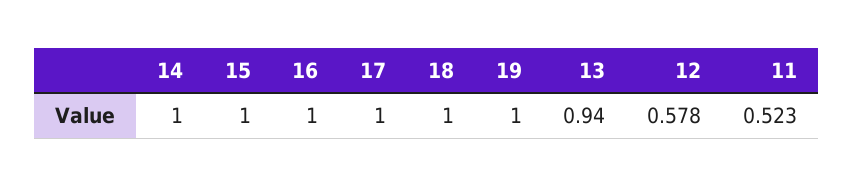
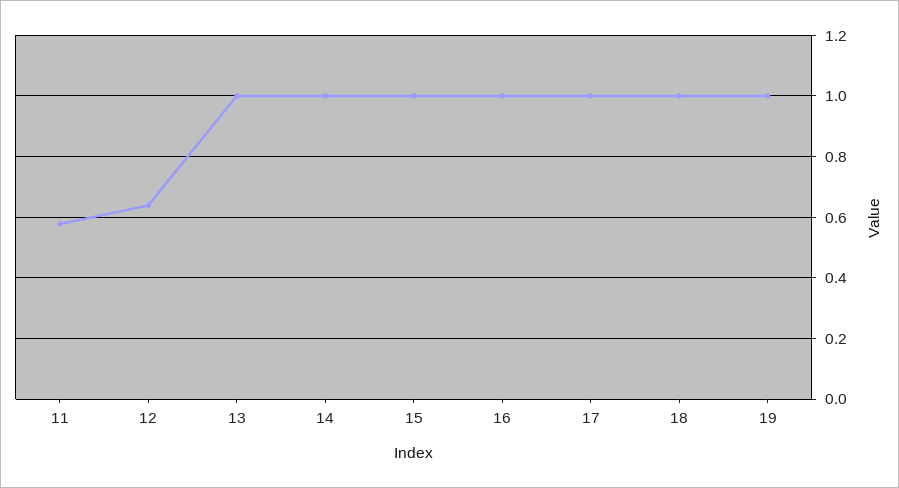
13: 0.94 -> 1
12: 0.578 -> 0.64
11: 0.523 -> 0.58

